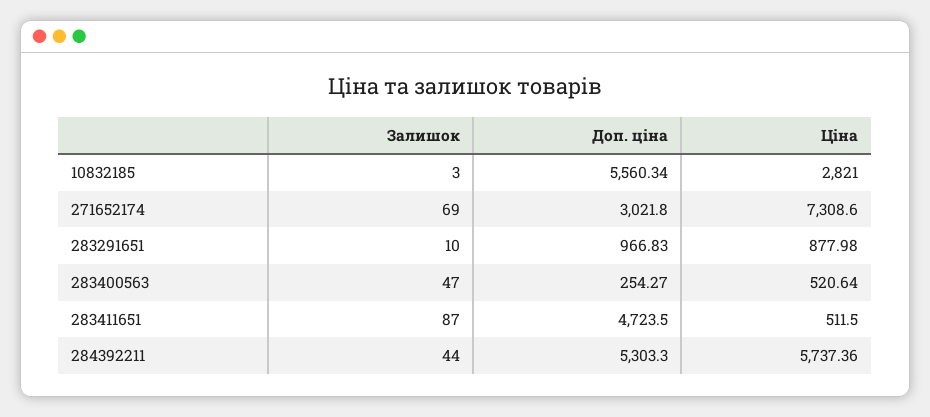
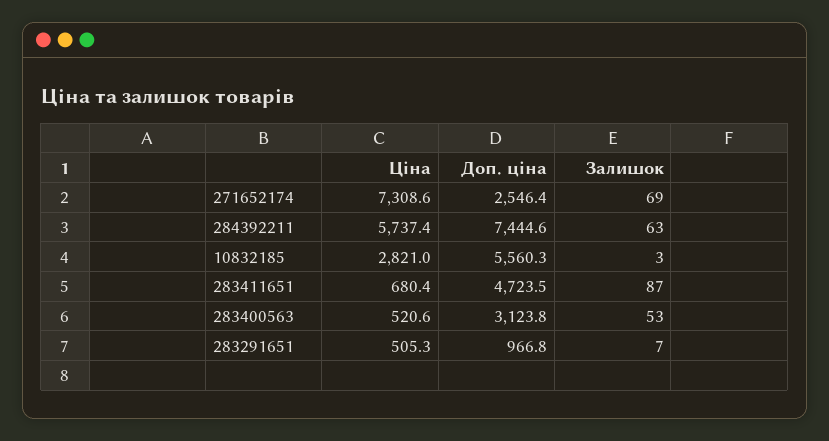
Доп. ціна, 271652174: 3021.8 -> 2546.4
Залишок, 283291651: 10 -> 7
Ціна, 283291651: 877.98 -> 505.3
Залишок, 283400563: 47 -> 53
Доп. ціна, 283400563: 254.27 -> 3123.8
Ціна, 283411651: 511.5 -> 680.4
Залишок, 284392211: 44 -> 63
Доп. ціна, 284392211: 5303.3 -> 7444.6

